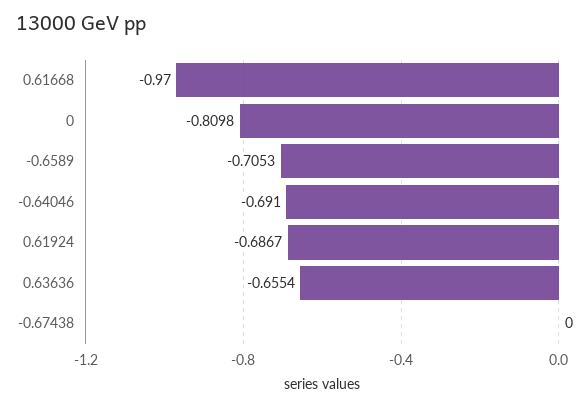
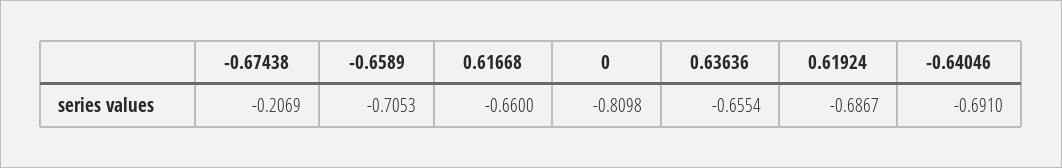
0.61668: -0.97 -> -0.66
-0.67438: 0 -> -0.2069

